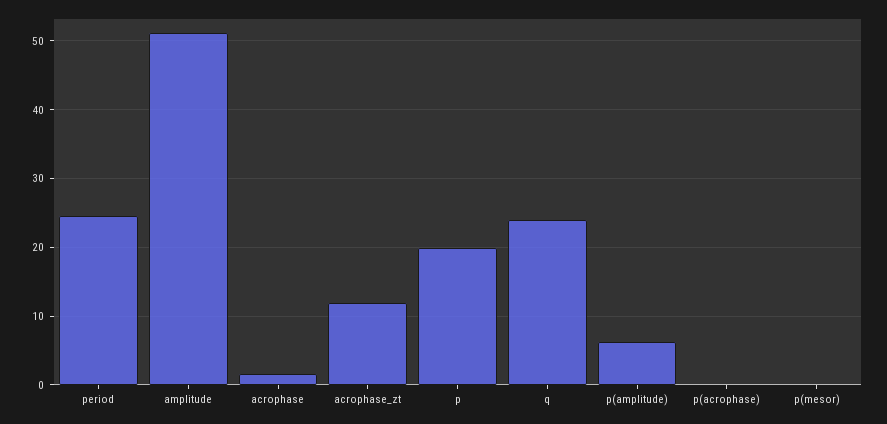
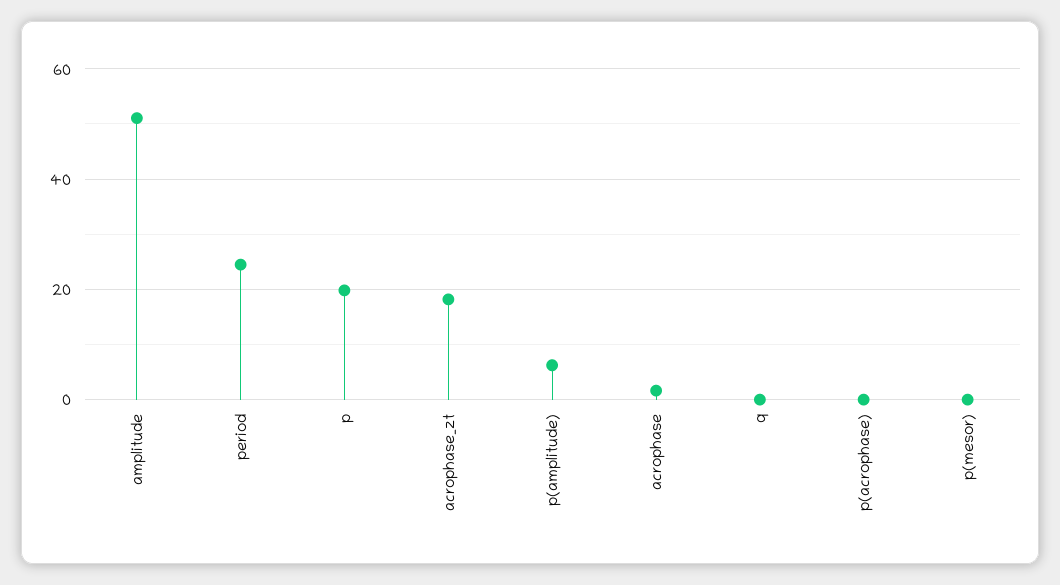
acrophase_zt: 12 -> 18
q: 24 -> 0

